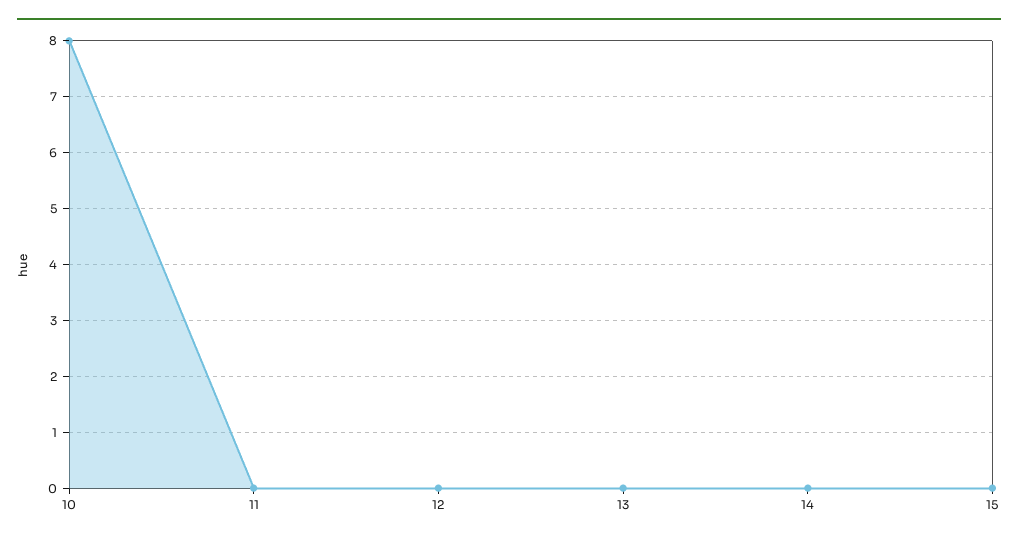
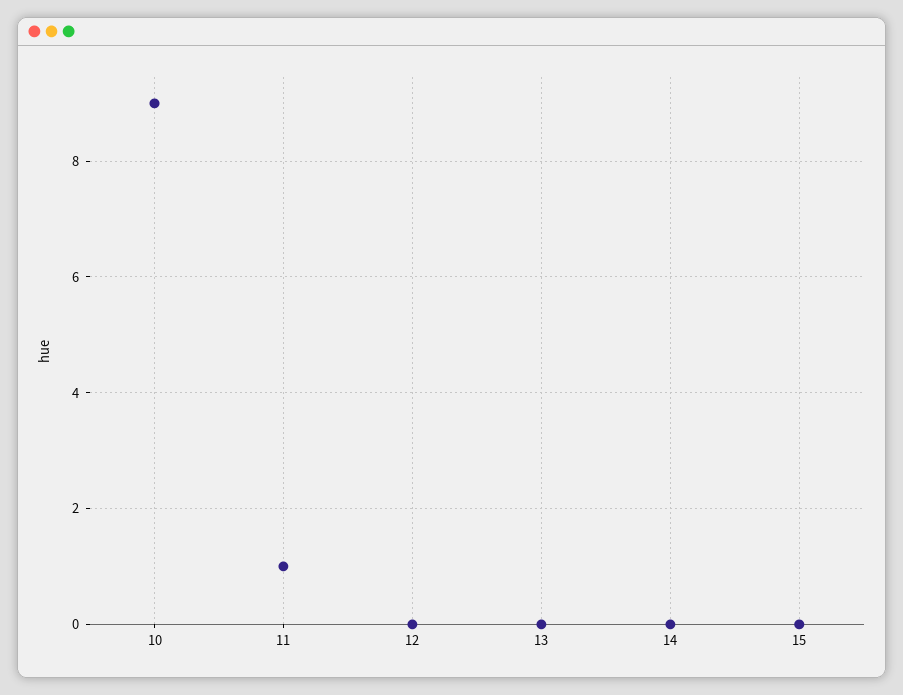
10: 8 -> 9
11: 0 -> 1

